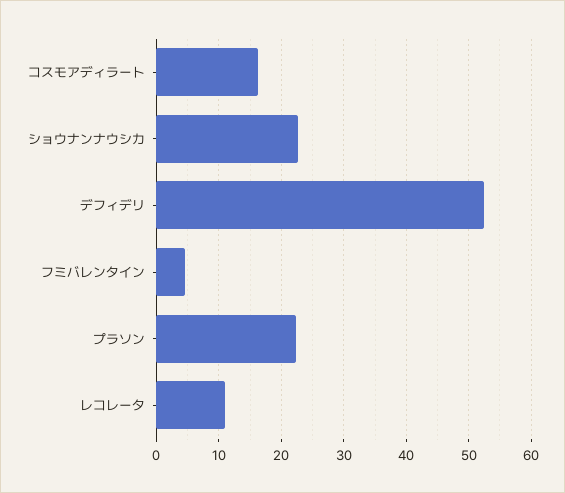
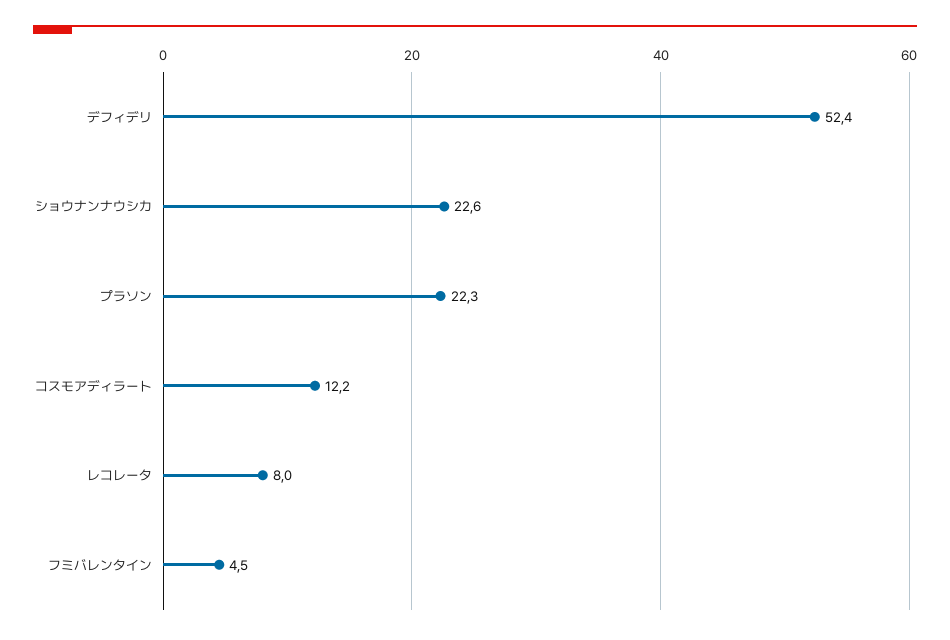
コスモアディラート: 16 -> 12.2
レコレータ: 11 -> 8

